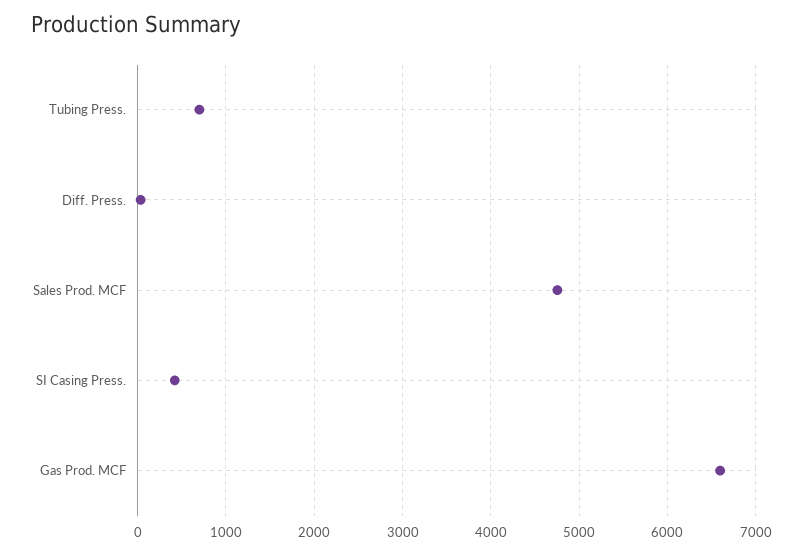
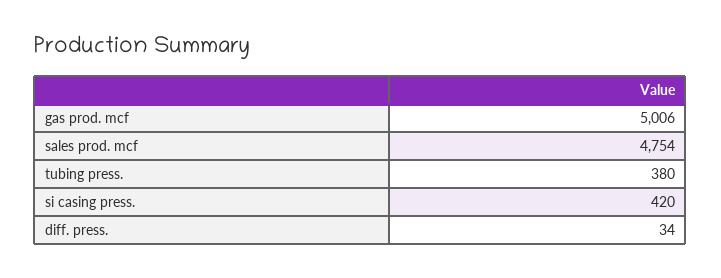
Tubing Press.: 700 -> 380
Gas Prod. MCF: 6600 -> 5006

